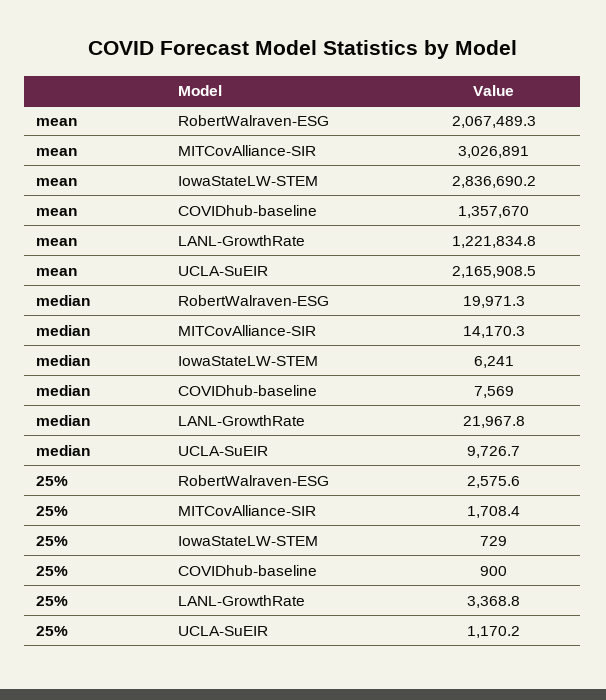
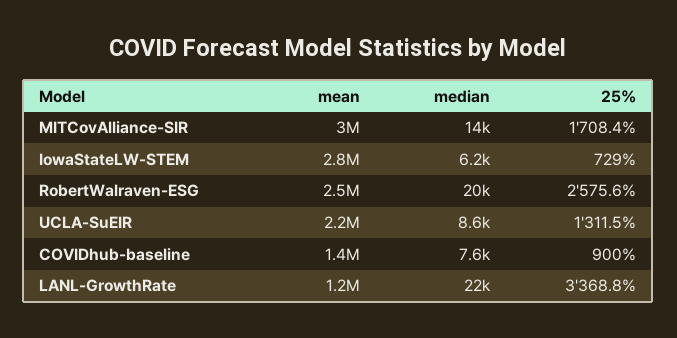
mean, RobertWalraven-ESG: 2067489.3 -> 2500000
median, UCLA-SuEIR: 9726.7 -> 8600
25%, UCLA-SuEIR: 1170.2 -> 1311.5

